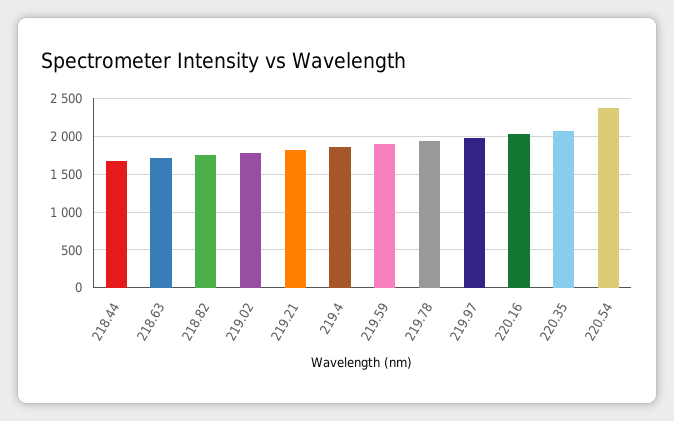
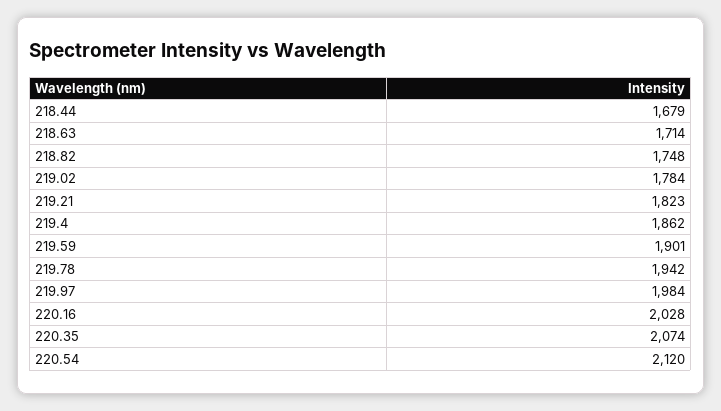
220.54: 2400 -> 2120

